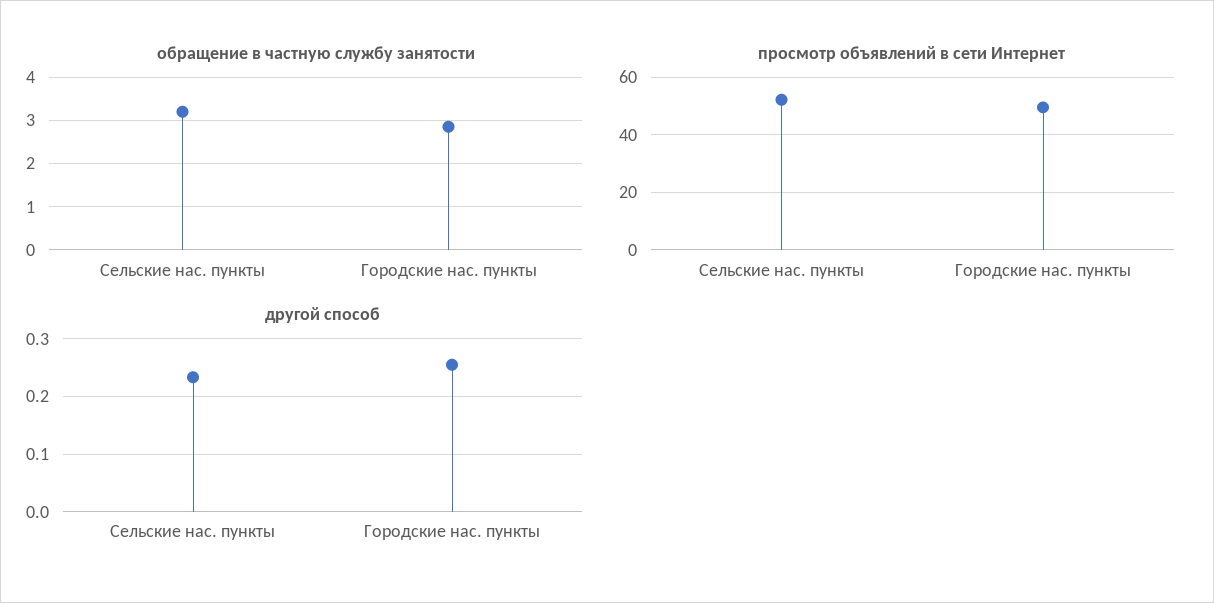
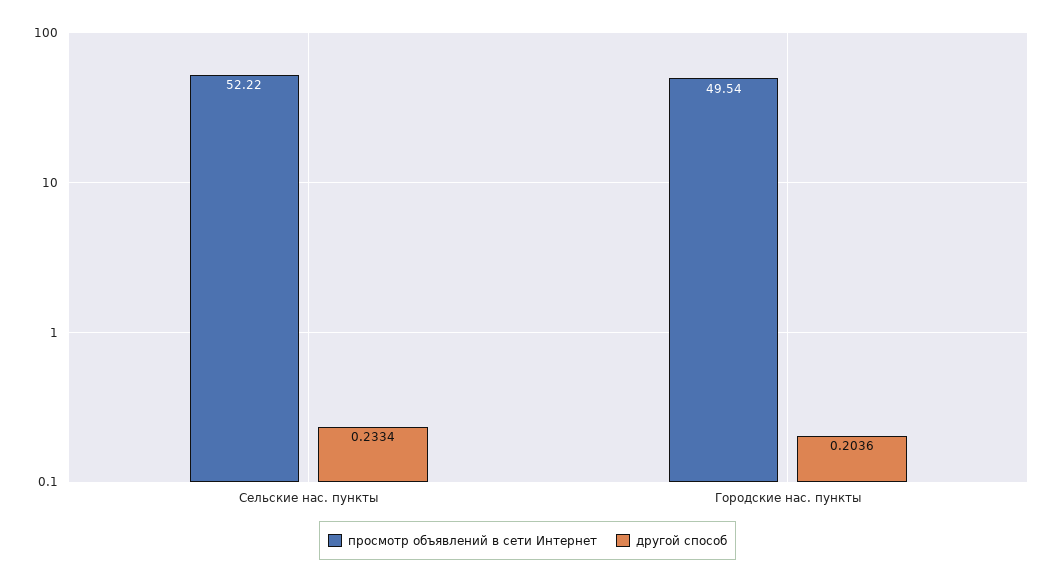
обращение в частную службу занятости, Сельские нас. пункты: 3.2 -> none
обращение в частную службу занятости, Городские нас. пункты: 2.8 -> none
другой способ, Городские нас. пункты: 0.26 -> 0.2036

